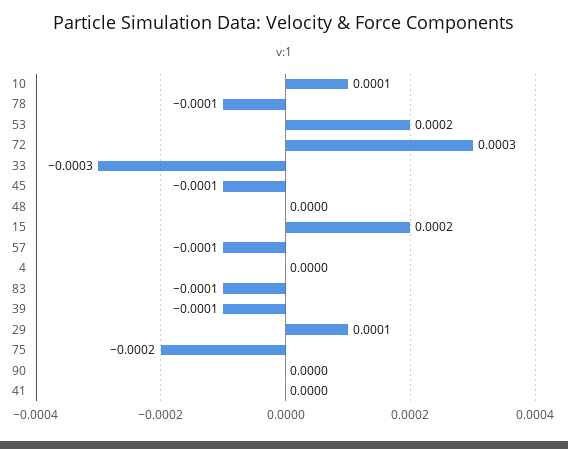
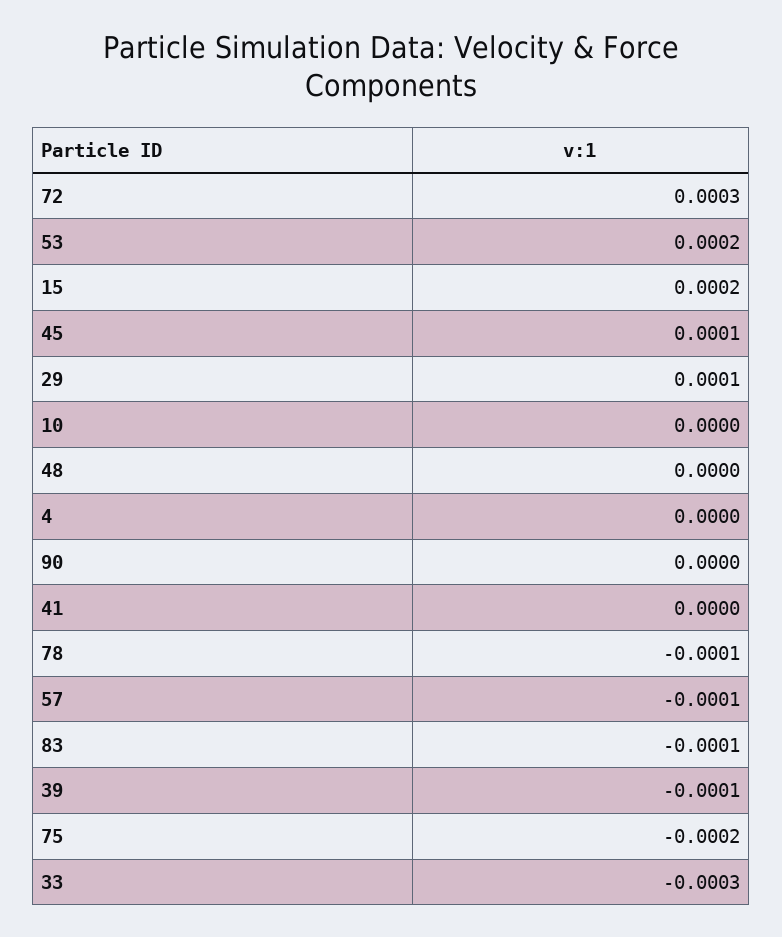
10: 0.0001 -> 0
45: -0.0001 -> 0.0001

